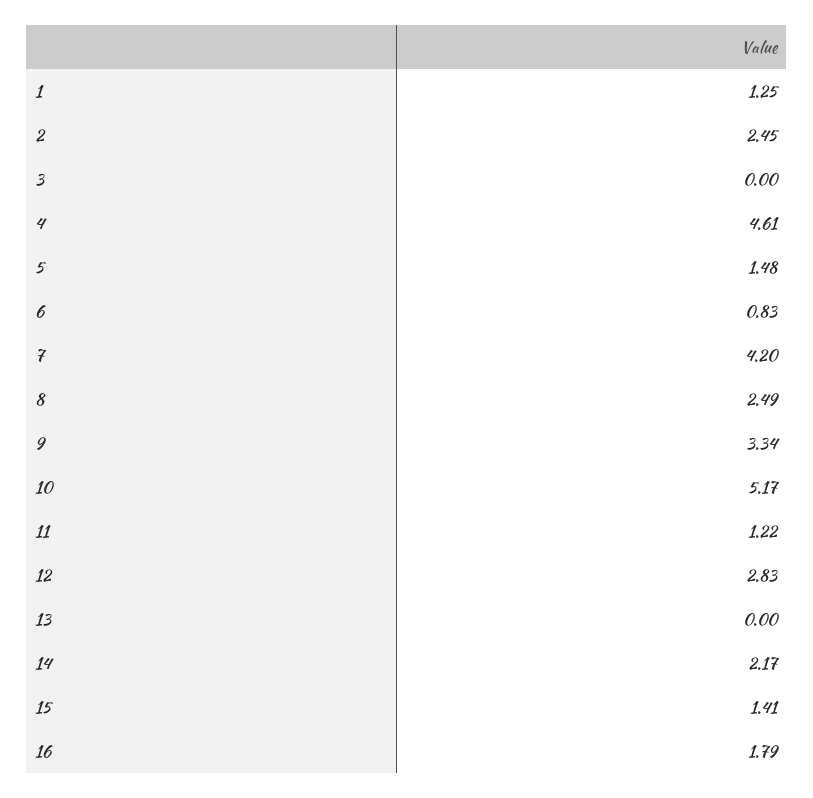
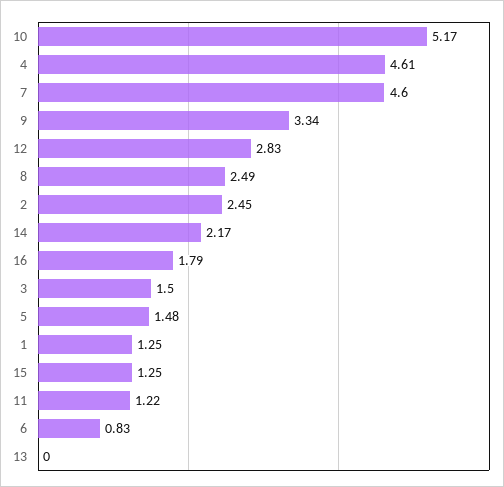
3: 0 -> 1.5
7: 4.2 -> 4.6
15: 1.41 -> 1.25

